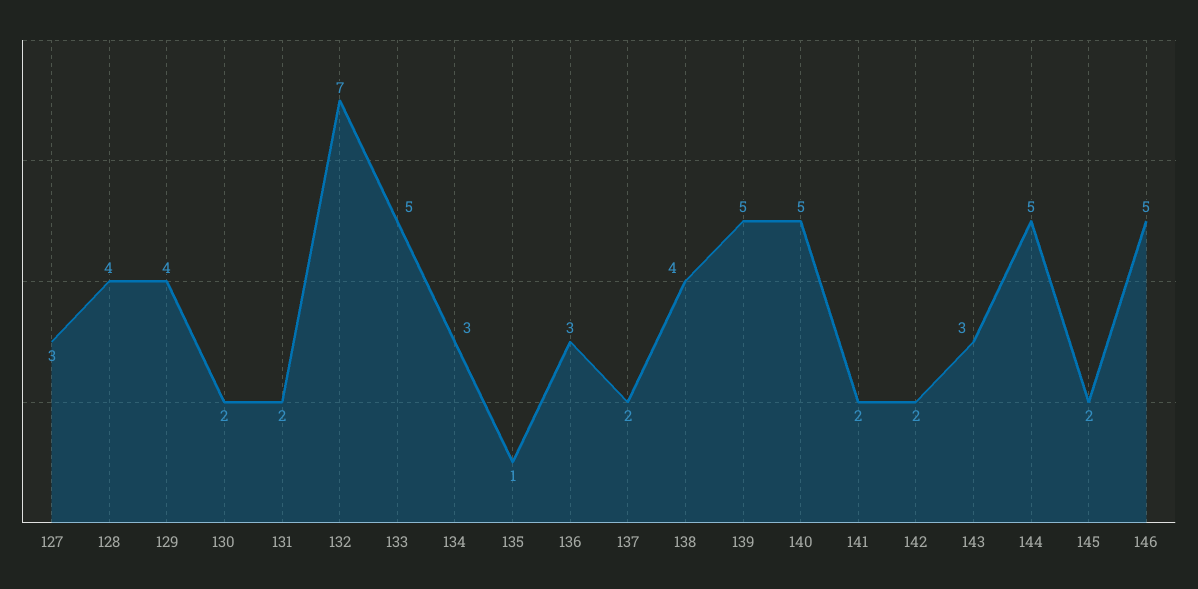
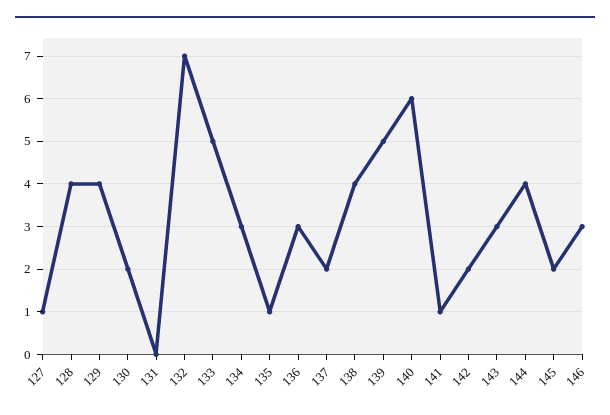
127: 3 -> 1
131: 2 -> 0
140: 5 -> 6
141: 2 -> 1
144: 5 -> 4
146: 5 -> 3

